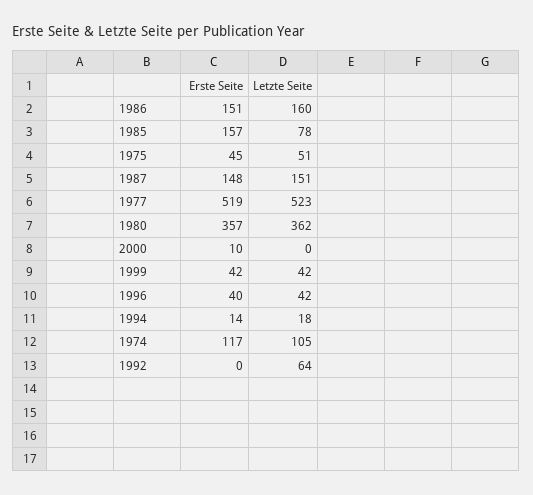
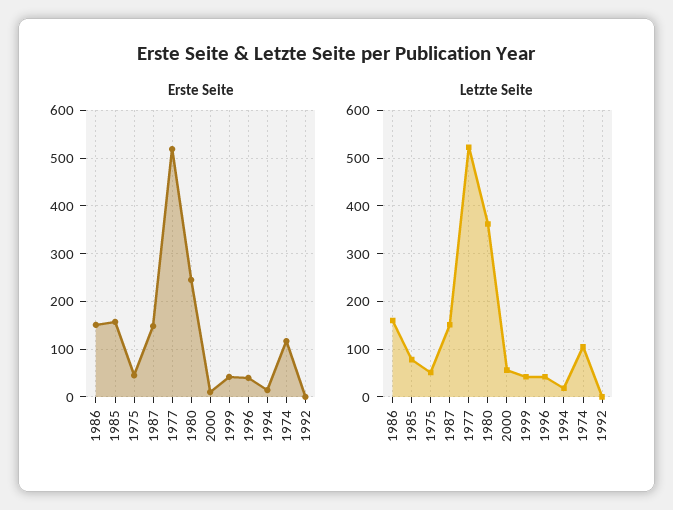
Erste Seite, 1980: 357 -> 240
Letzte Seite, 2000: 0 -> 60
Letzte Seite, 1992: 64 -> 0

